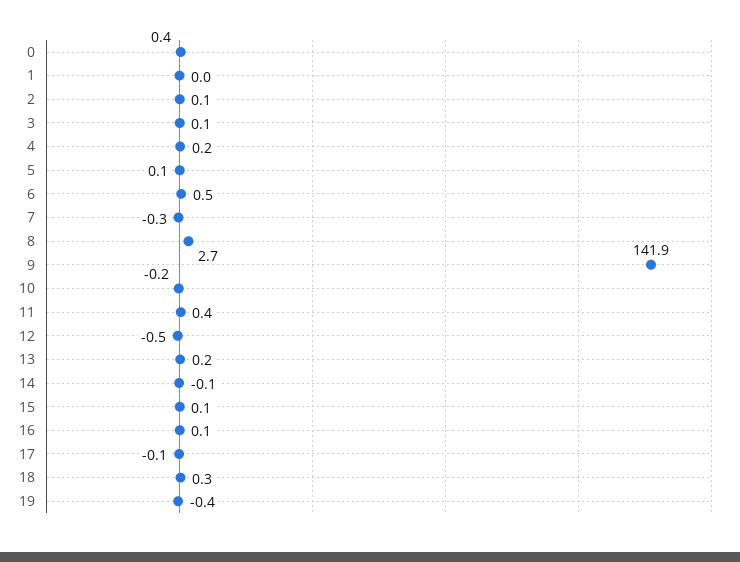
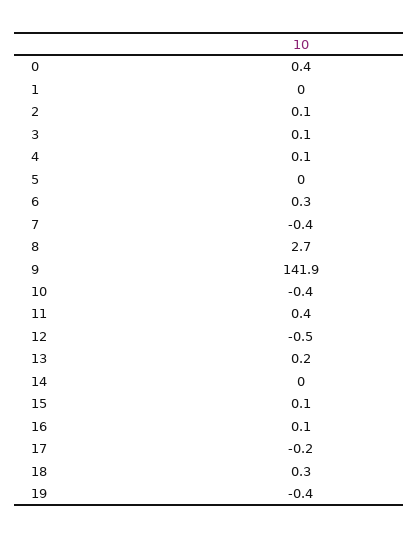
4: 0.2 -> 0.1
5: 0.1 -> 0
6: 0.5 -> 0.3
7: -0.3 -> -0.4
10: -0.2 -> -0.4
14: -0.1 -> 0
17: -0.1 -> -0.2

